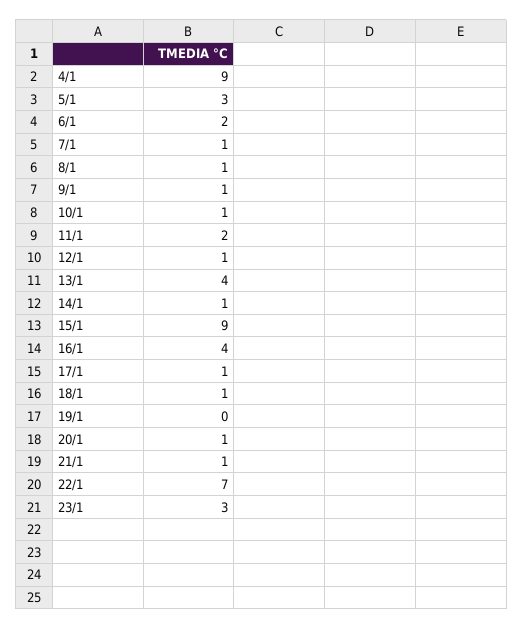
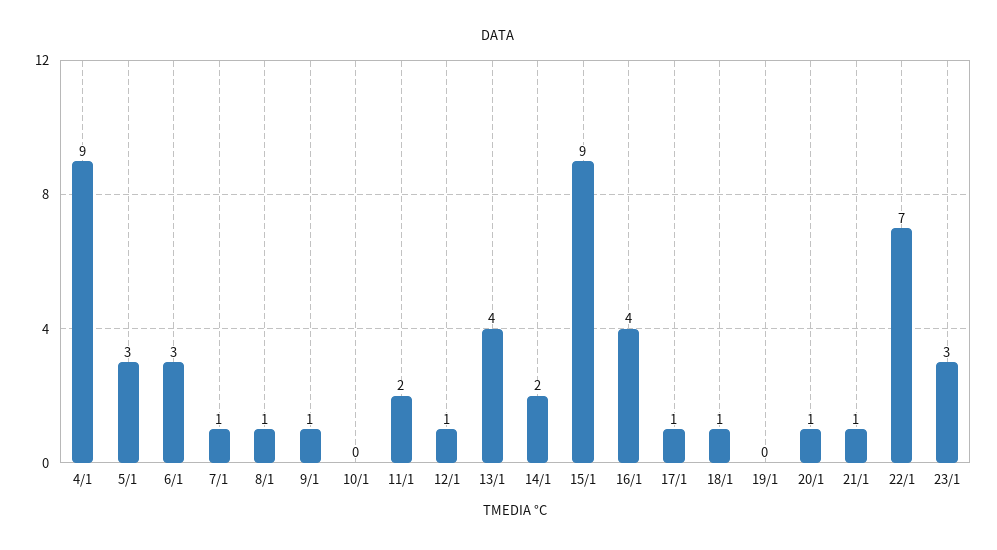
6/1: 2 -> 3
10/1: 1 -> 0
14/1: 1 -> 2

